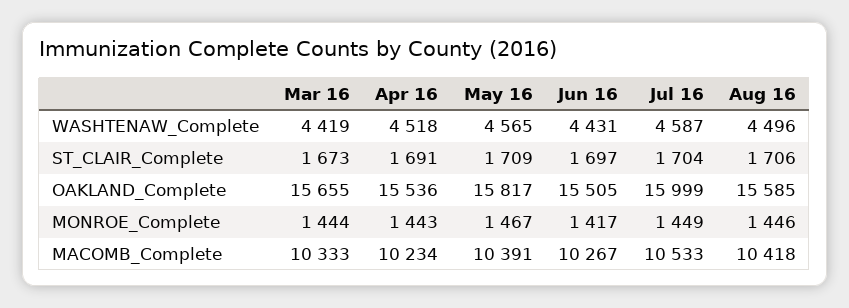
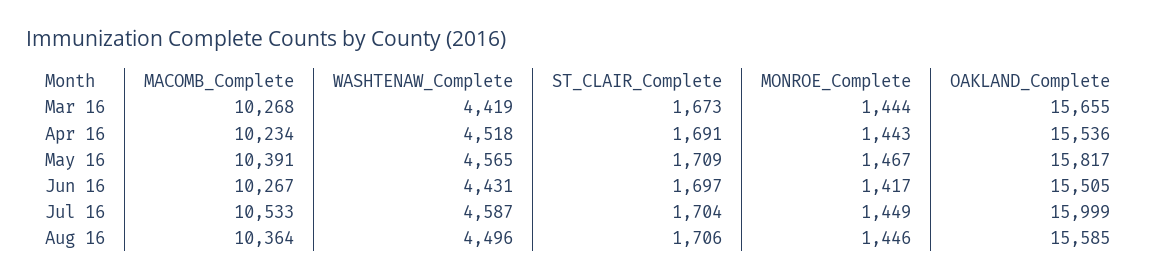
Mar 16, MACOMB_Complete: 10333 -> 10268
Aug 16, MACOMB_Complete: 10418 -> 10364

